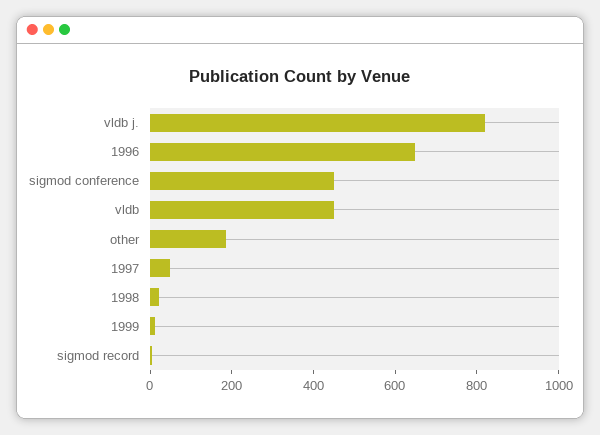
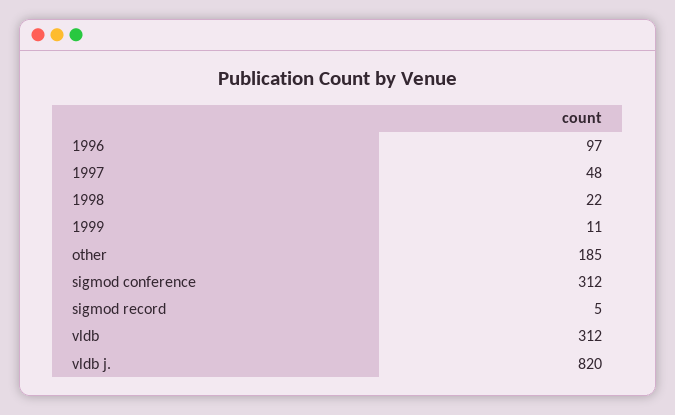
1996: 650 -> 97
sigmod conference: 450 -> 312
vldb: 450 -> 312

